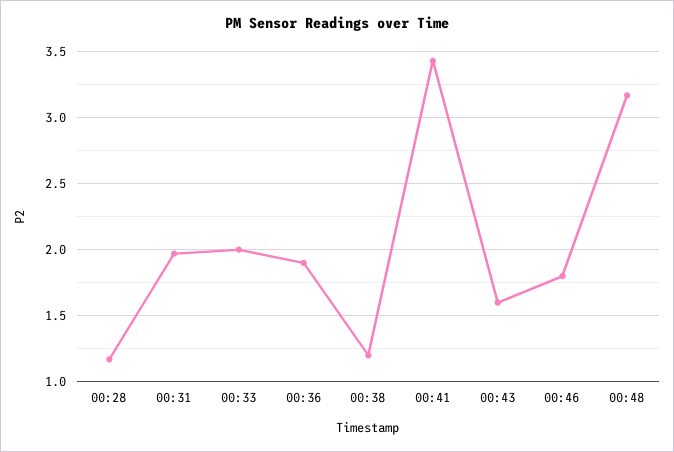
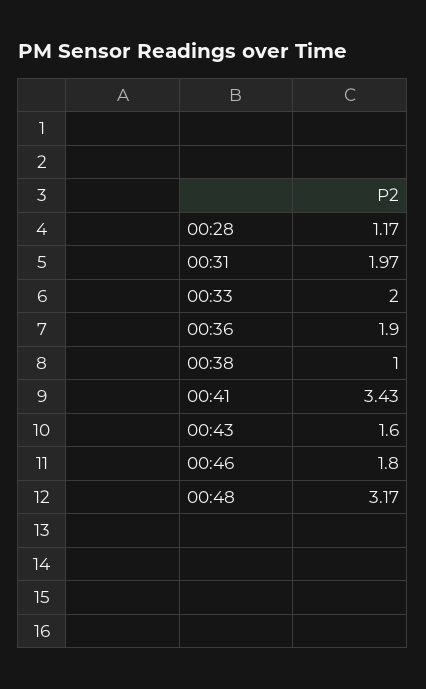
00:38: 1.2 -> 1

